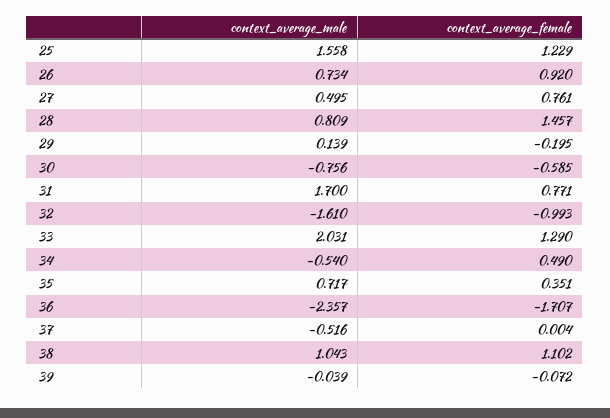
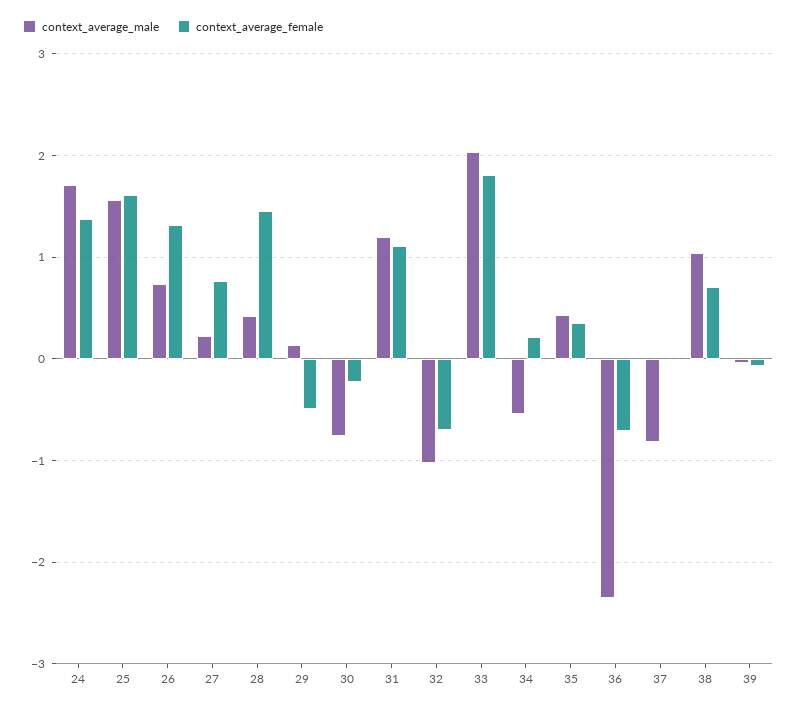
context_average_female, 25: 1.229 -> 1.6
context_average_female, 26: 0.92 -> 1.3
context_average_male, 27: 0.495 -> 0.2
context_average_male, 28: 0.809 -> 0.4
context_average_female, 29: -0.195 -> -0.5
context_average_female, 30: -0.585 -> -0.2
context_average_male, 31: 1.7 -> 1.2
context_average_female, 31: 0.771 -> 1.1
context_average_male, 32: -1.61 -> -1
context_average_female, 32: -0.993 -> -0.7
context_average_female, 33: 1.29 -> 1.8
context_average_female, 34: 0.49 -> 0.2
context_average_male, 35: 0.717 -> 0.4
context_average_female, 36: -1.707 -> -0.7
context_average_male, 37: -0.516 -> -0.8
context_average_female, 38: 1.102 -> 0.7
context_average_male, 24: none -> 1.7
context_average_female, 24: none -> 1.4

